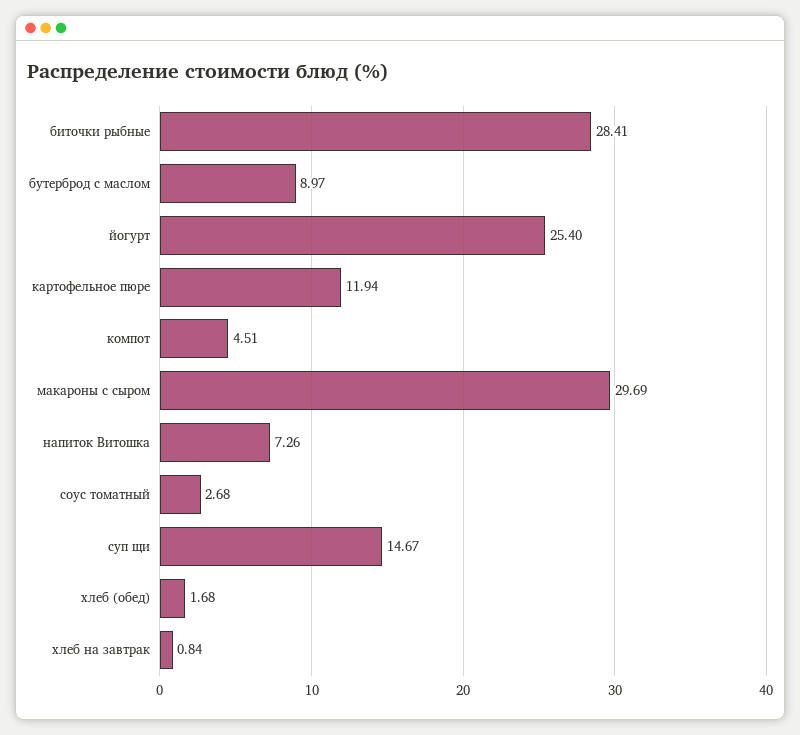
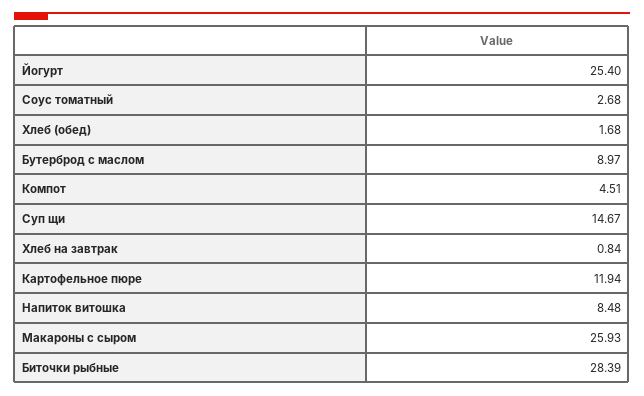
биточки рыбные: 28.41 -> 28.39
макароны с сыром: 29.69 -> 25.93
напиток Витошка: 7.26 -> 8.48

